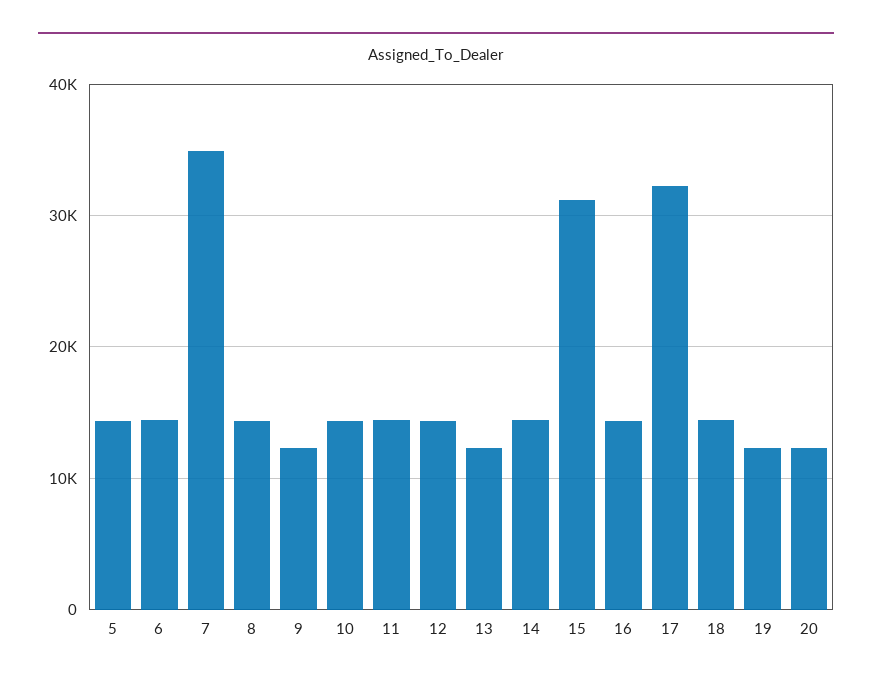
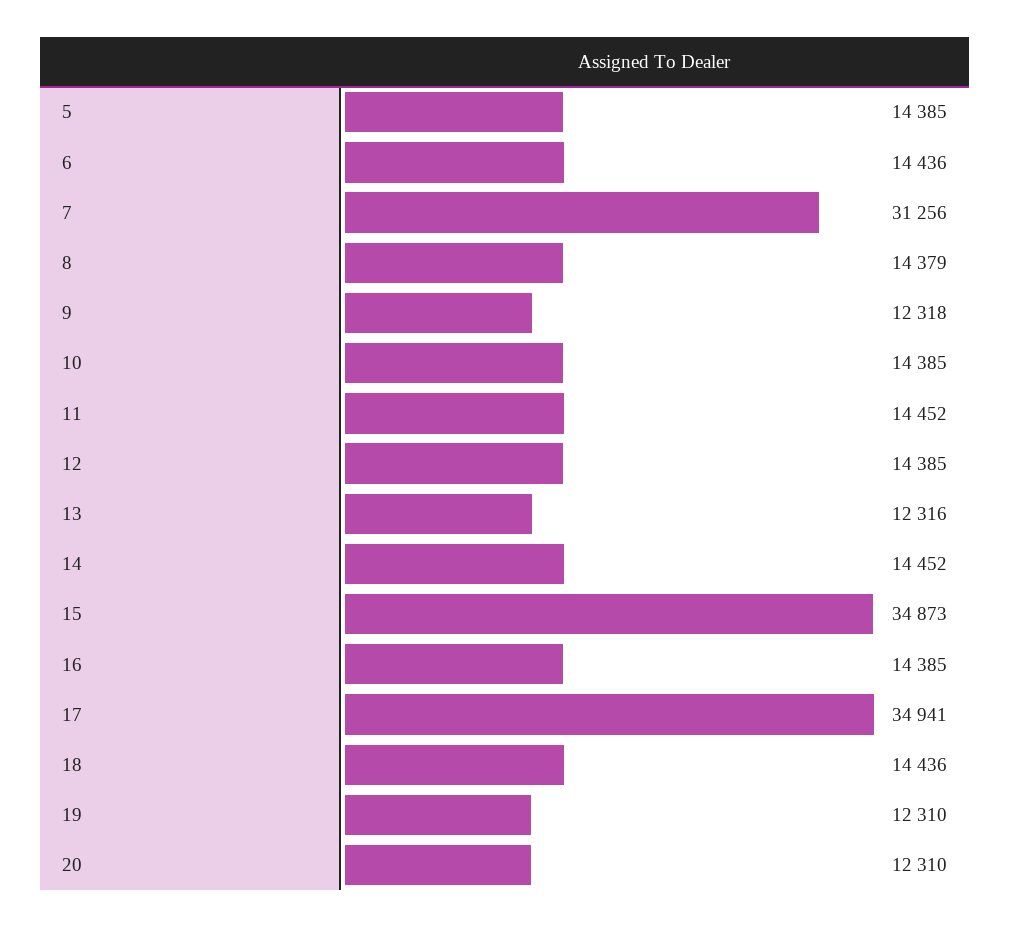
7: 35000 -> 31256
15: 31000 -> 34873
17: 32000 -> 34941

